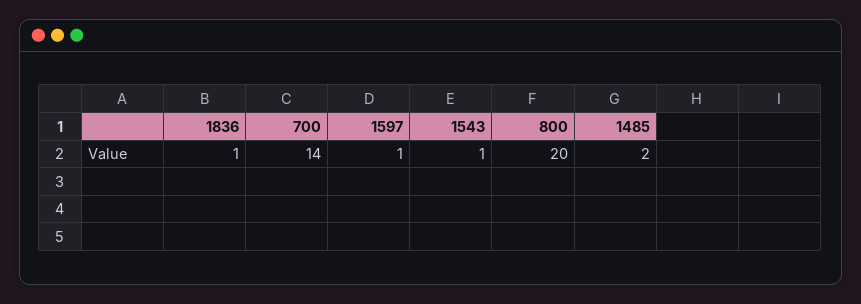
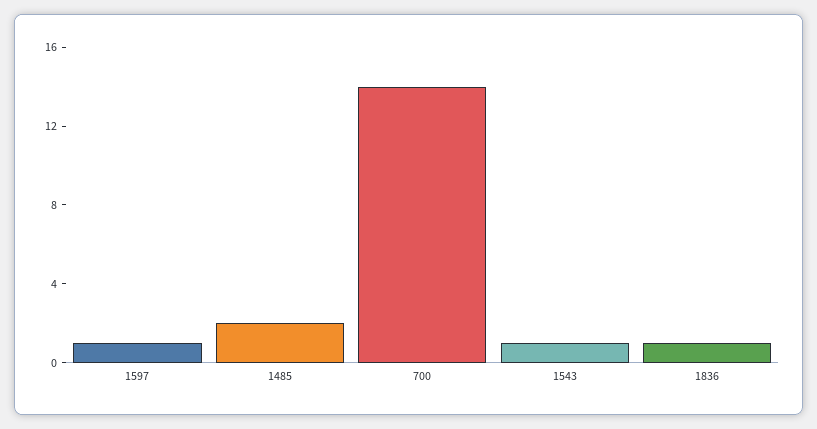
800: 20 -> none

